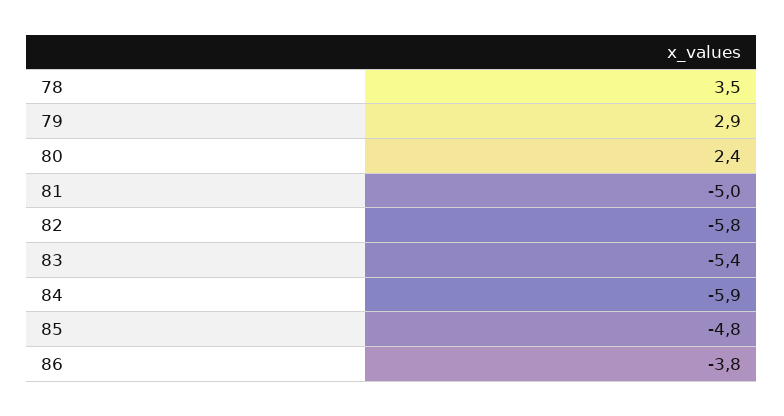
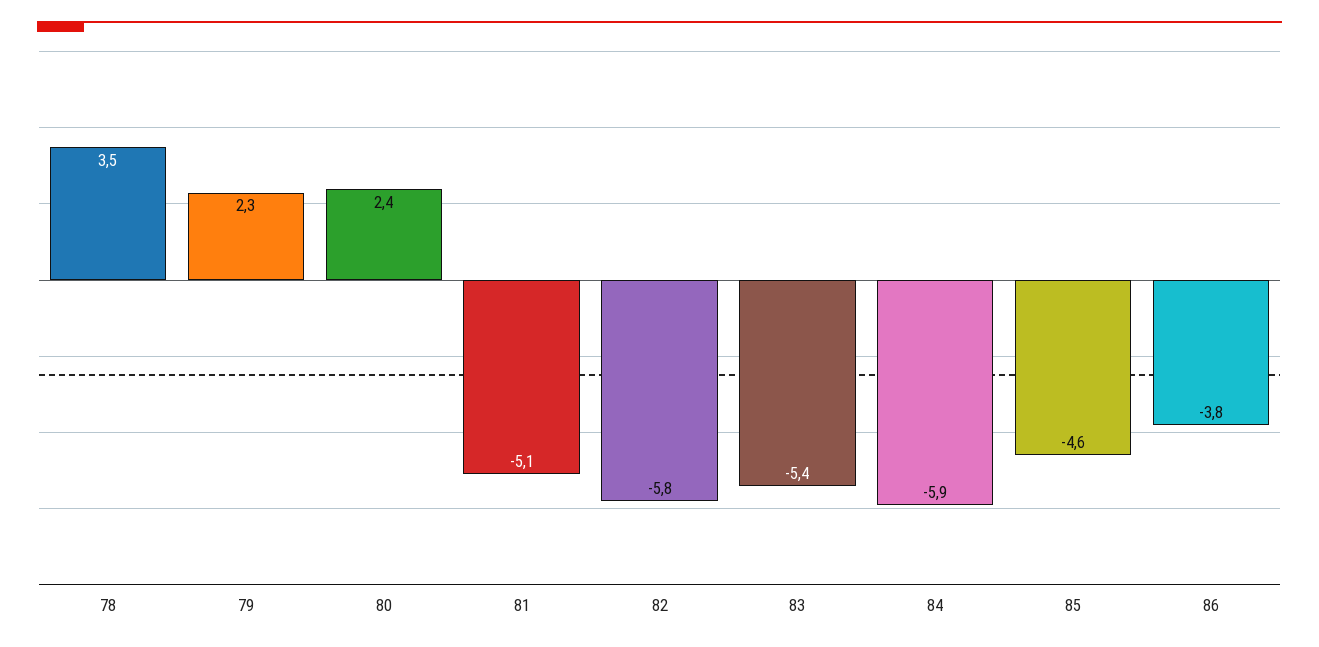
79: 2.9 -> 2.3
81: -5 -> -5.1
85: -4.8 -> -4.6

